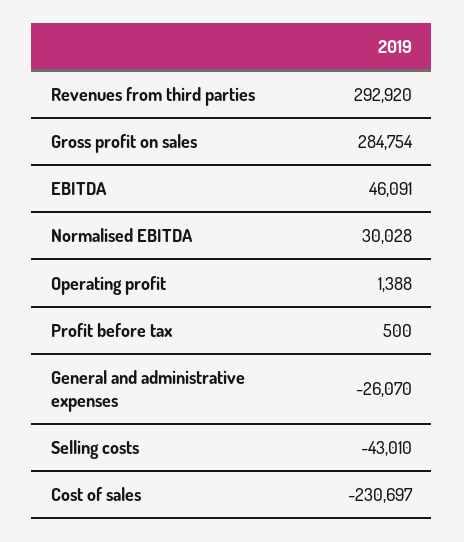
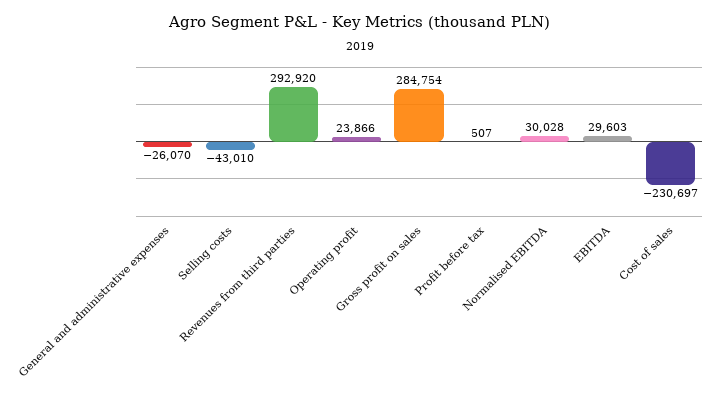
EBITDA: 46091 -> 29603
Operating profit: 1388 -> 23866
Profit before tax: 500 -> 507

